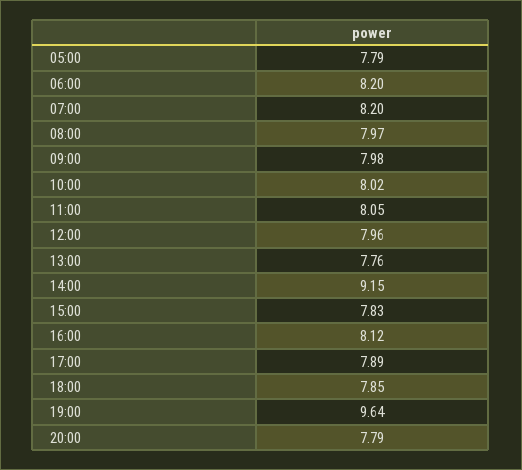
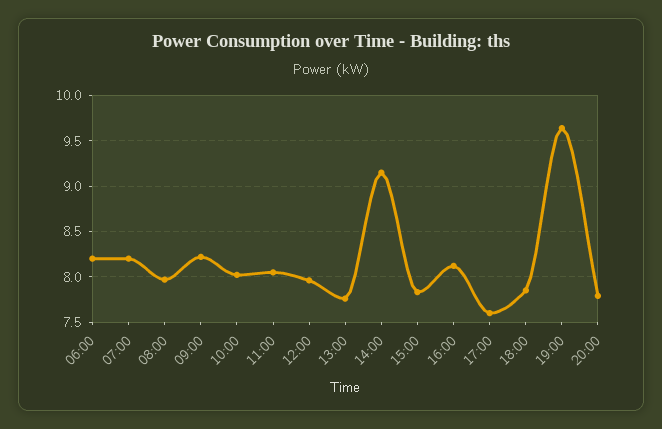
05:00: 7.79 -> none
09:00: 7.98 -> 8.2
17:00: 7.89 -> 7.6

